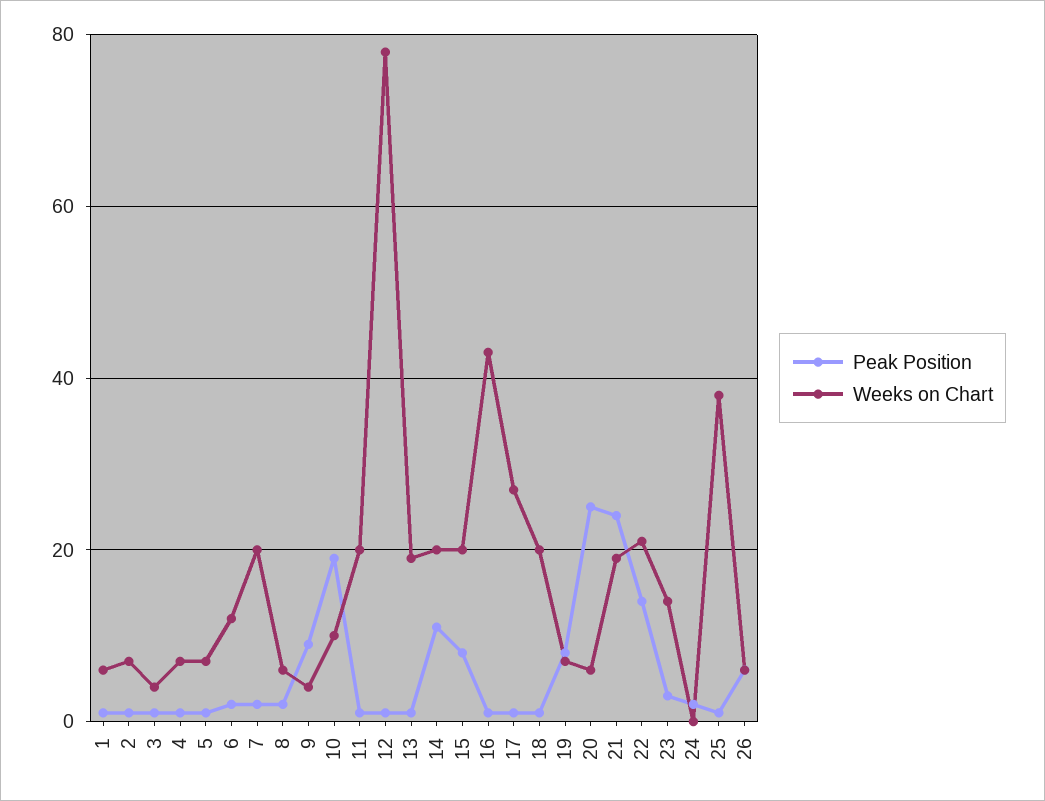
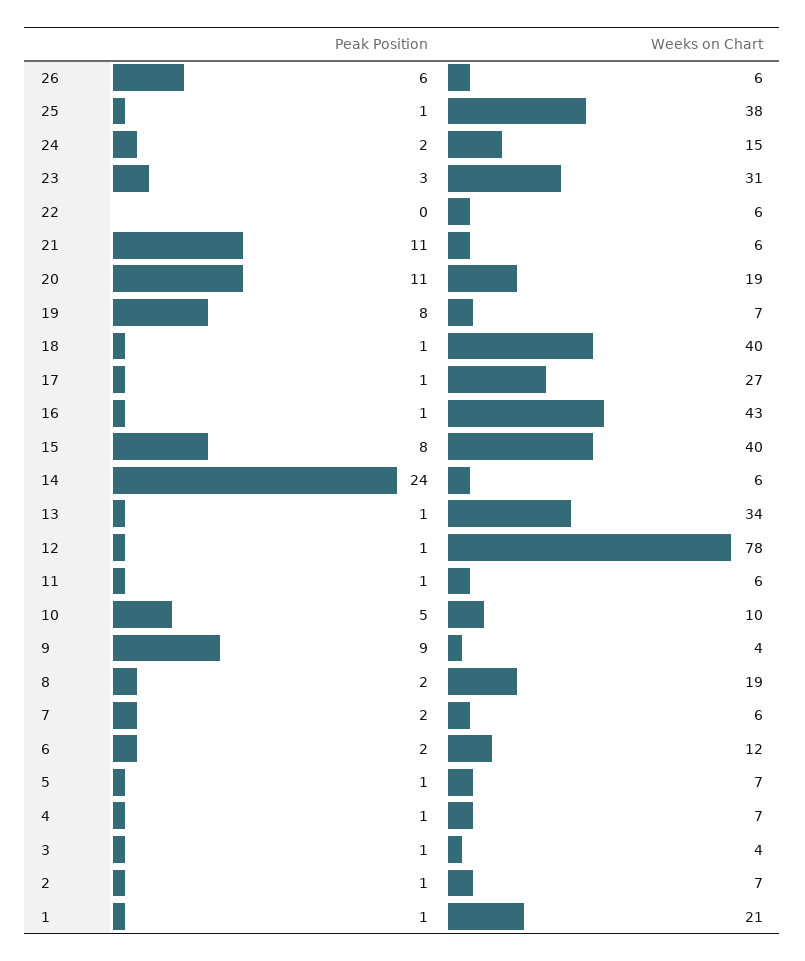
Weeks on Chart, 1: 5 -> 21
Weeks on Chart, 7: 20 -> 6
Weeks on Chart, 8: 5 -> 19
Peak Position, 10: 20 -> 5
Weeks on Chart, 11: 20 -> 6
Weeks on Chart, 13: 20 -> 34
Peak Position, 14: 10 -> 24
Weeks on Chart, 14: 20 -> 6
Weeks on Chart, 15: 20 -> 40
Weeks on Chart, 18: 20 -> 40
Peak Position, 20: 25 -> 11
Weeks on Chart, 20: 5 -> 19
Peak Position, 21: 25 -> 11
Weeks on Chart, 21: 20 -> 6
Peak Position, 22: 15 -> 0
Weeks on Chart, 22: 20 -> 6
Weeks on Chart, 23: 15 -> 31
Weeks on Chart, 24: 0 -> 15

